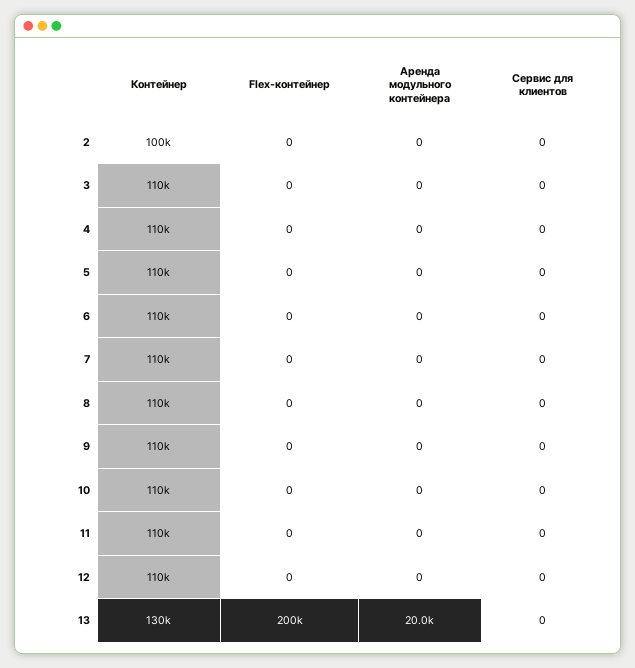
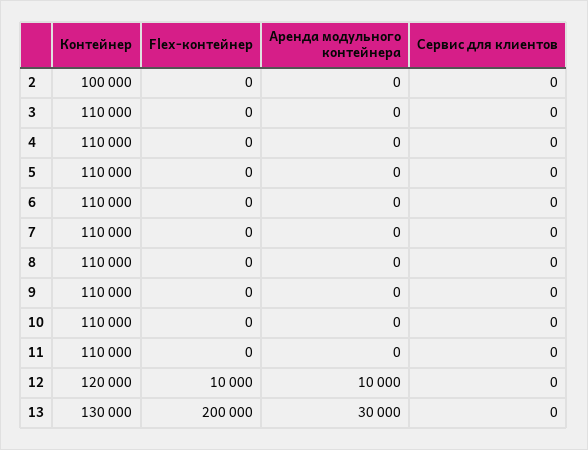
Контейнер, 12: 110000 -> 120000
Flex-контейнер, 12: 0 -> 10000
Аренда модульного контейнера, 12: 0 -> 10000
Аренда модульного контейнера, 13: 20000 -> 30000

